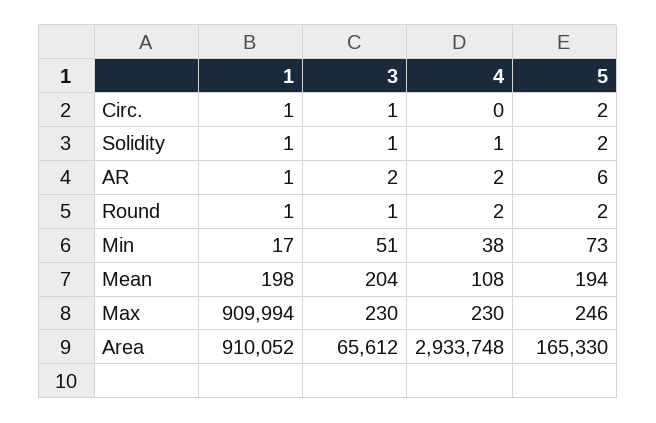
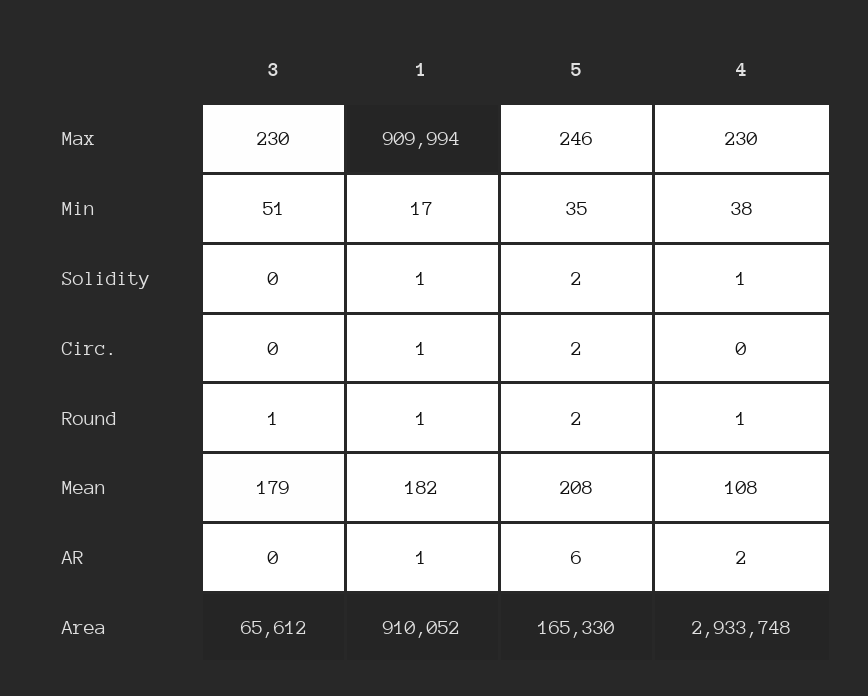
3, Circ.: 1 -> 0
3, Solidity: 1 -> 0
3, AR: 2 -> 0
4, Round: 2 -> 1
5, Min: 73 -> 35
1, Mean: 198 -> 182
3, Mean: 204 -> 179
5, Mean: 194 -> 208

